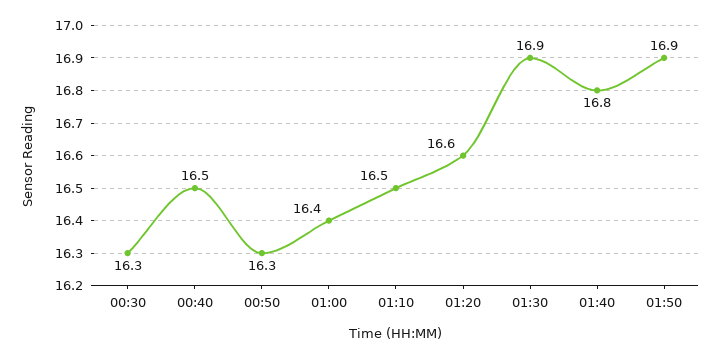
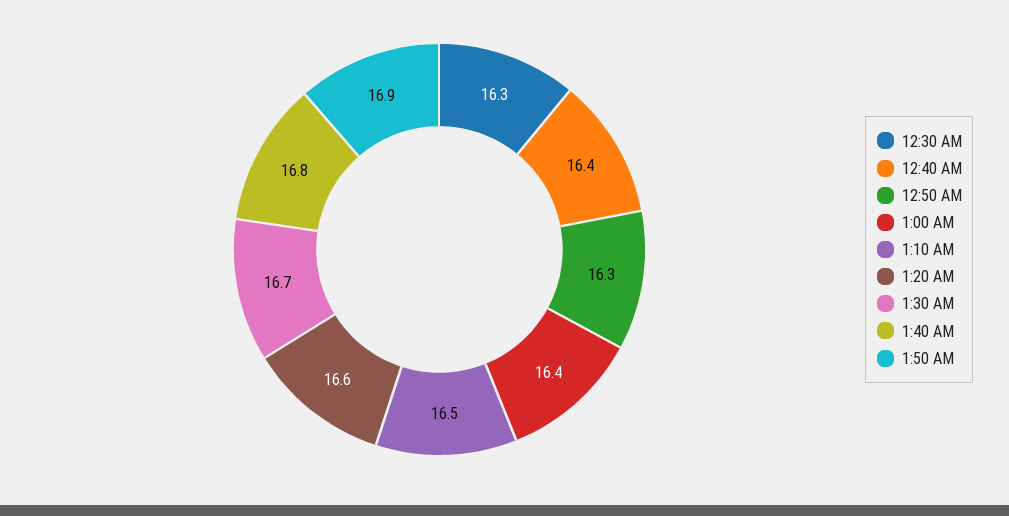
00:40: 16.5 -> 16.4
01:30: 16.9 -> 16.7

